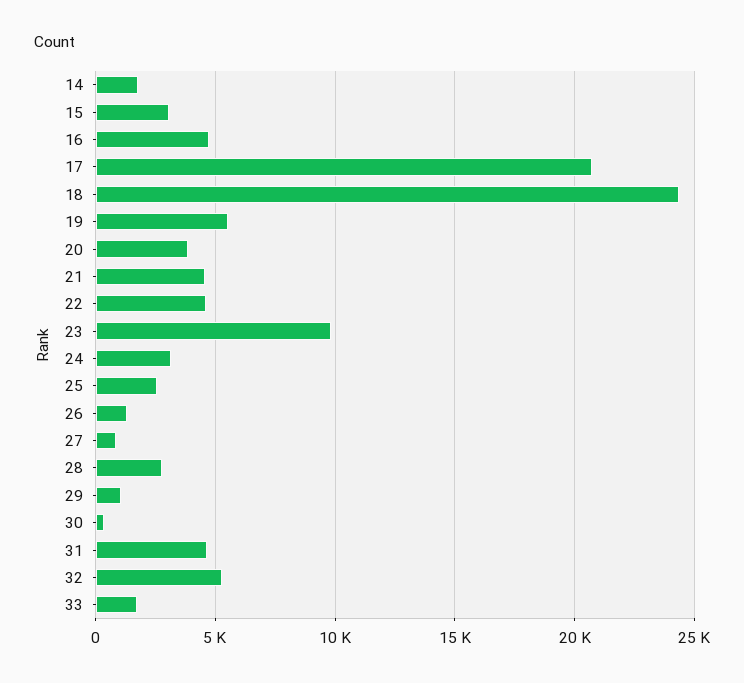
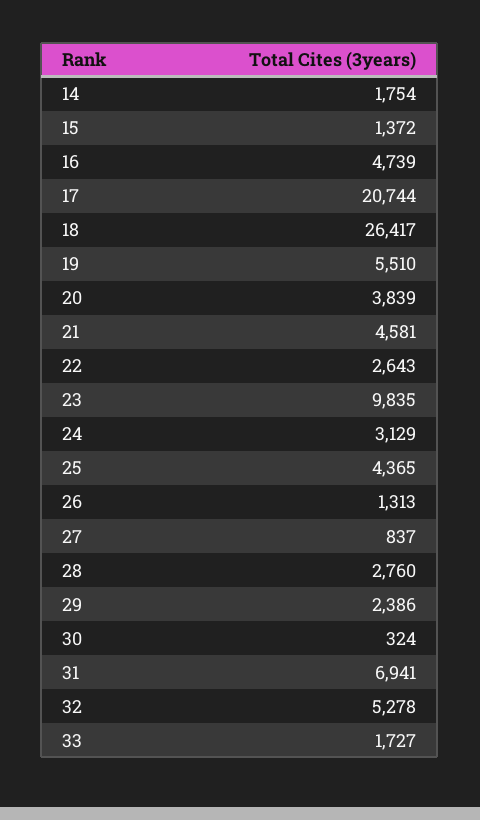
15: 3000 -> 1372
18: 24500 -> 26417
22: 4500 -> 2643
25: 2500 -> 4365
29: 1000 -> 2386
31: 4500 -> 6941

